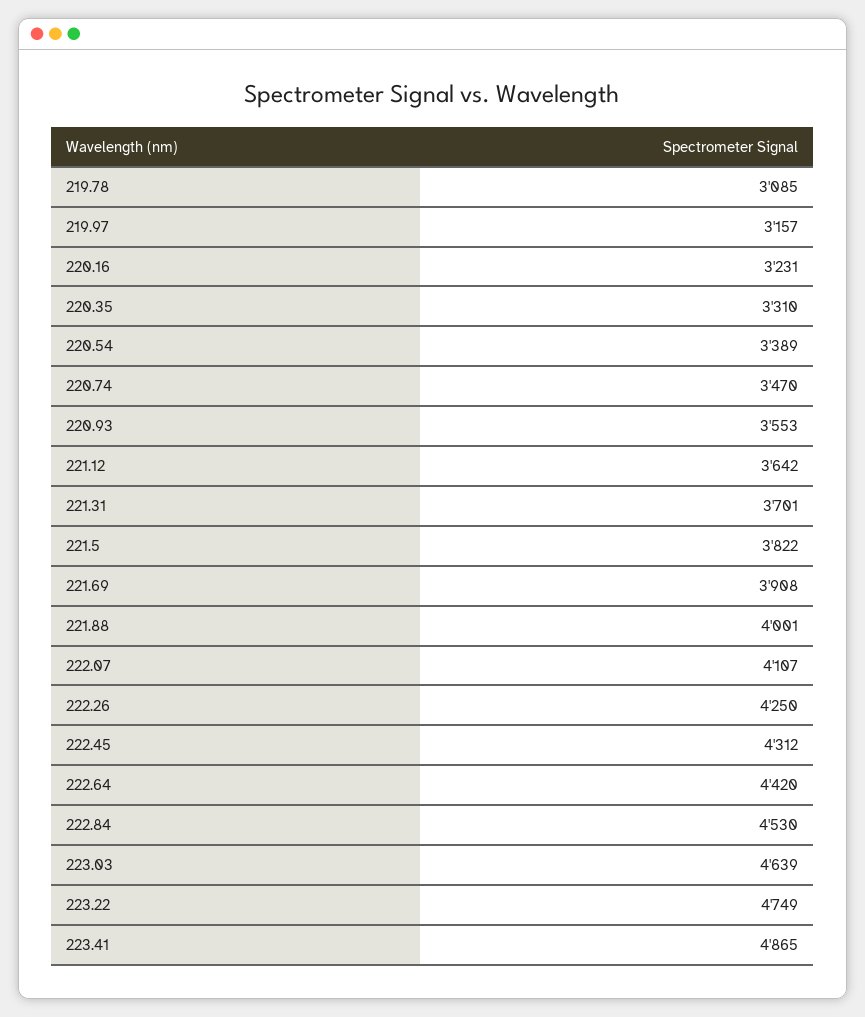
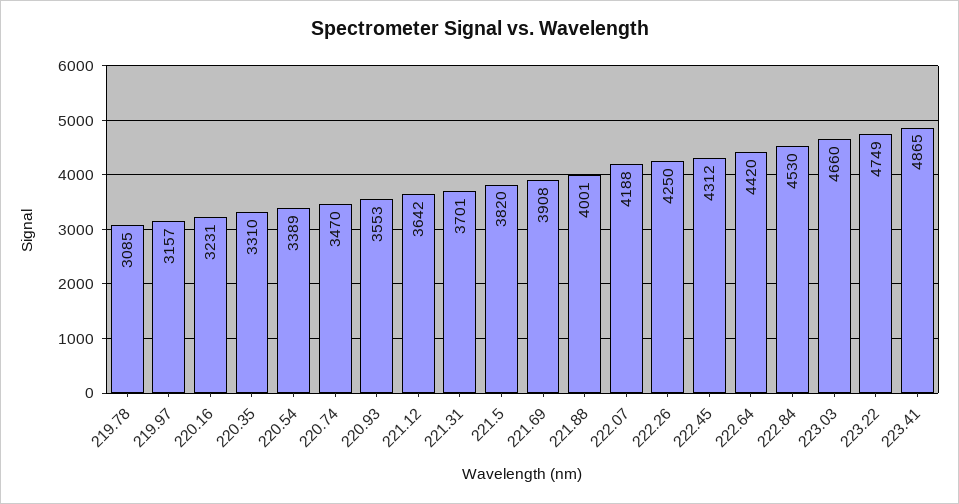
221.5: 3822 -> 3820
222.07: 4107 -> 4188
223.03: 4639 -> 4660

